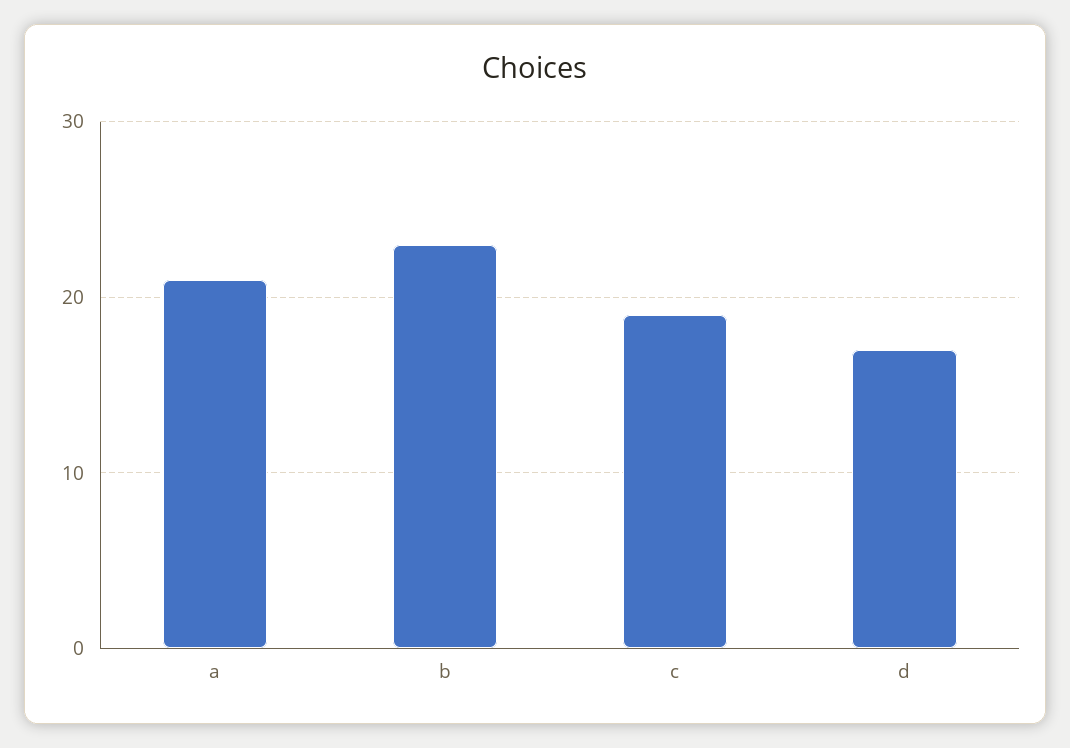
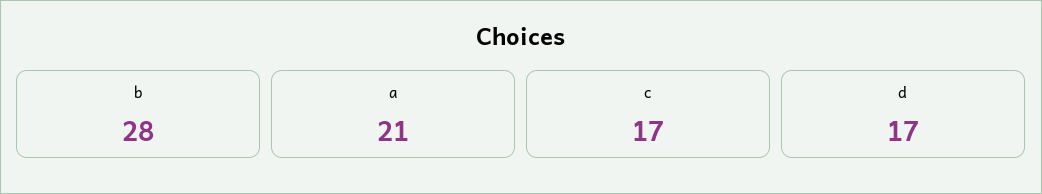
b: 23 -> 28
c: 19 -> 17

